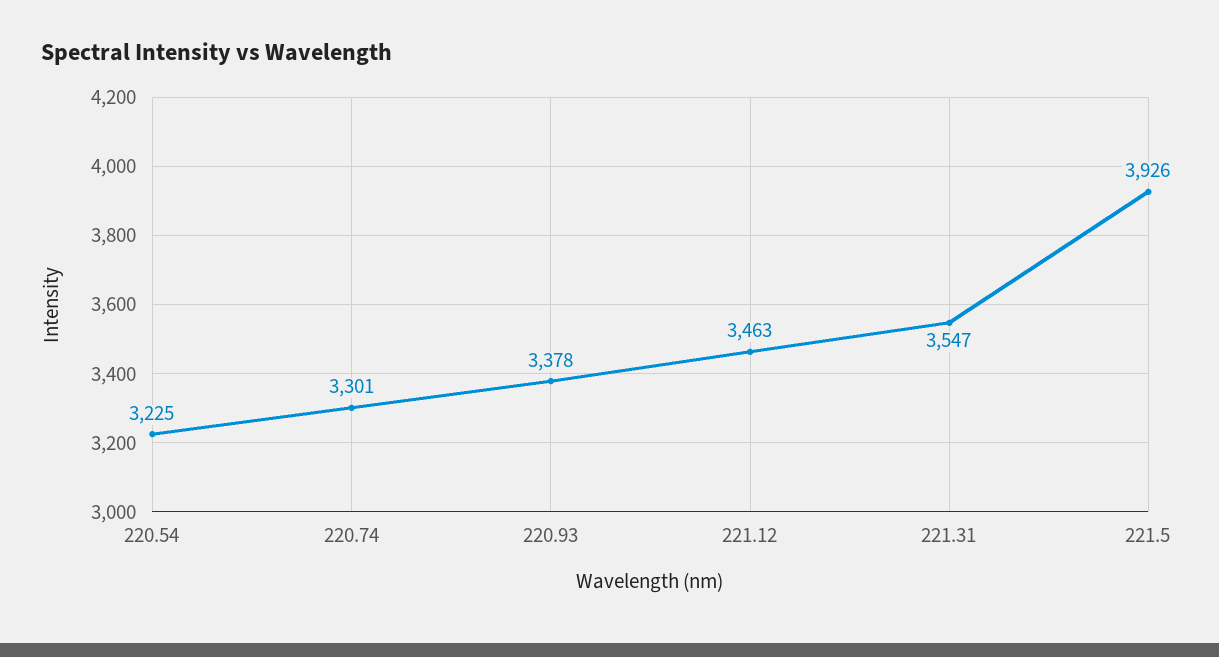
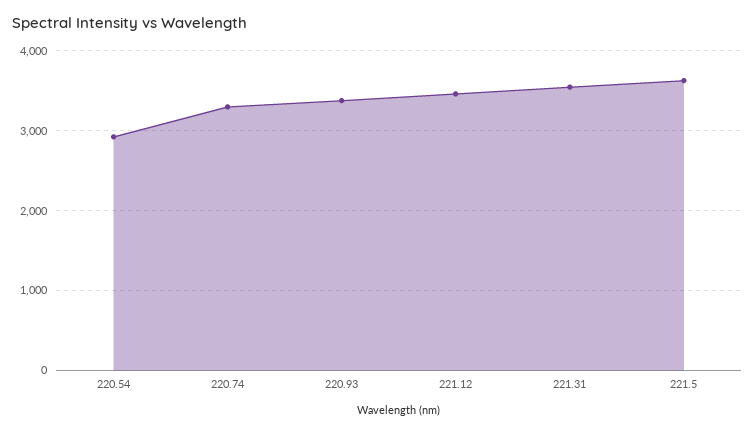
220.54: 3225 -> 2900
221.5: 3926 -> 3600

